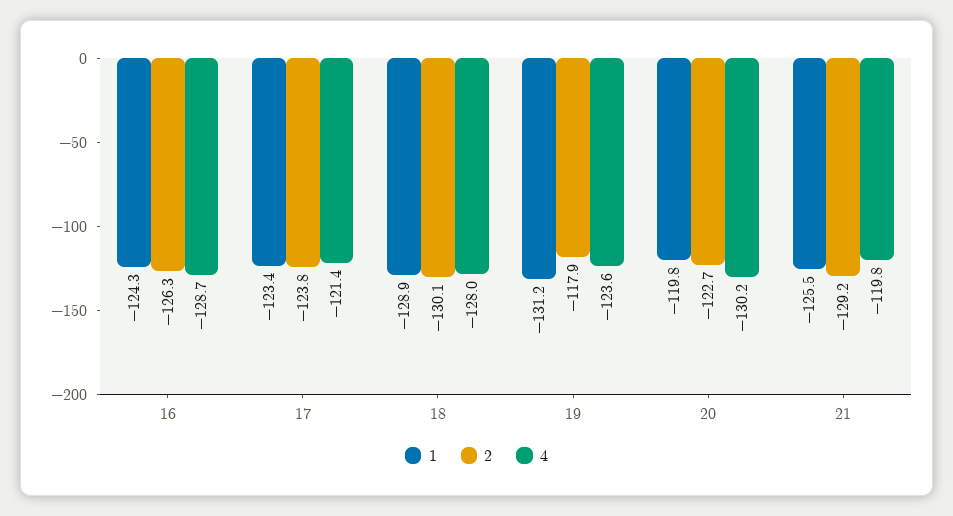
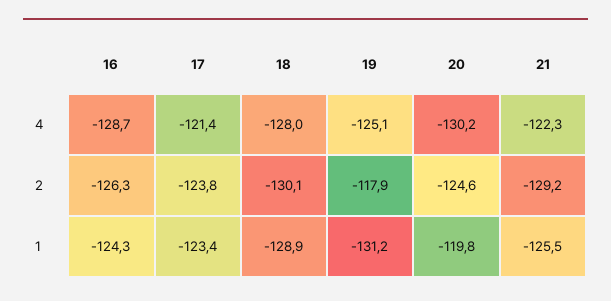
4, 19: -123.6 -> -125.1
2, 20: -122.7 -> -124.6
4, 21: -119.8 -> -122.3

